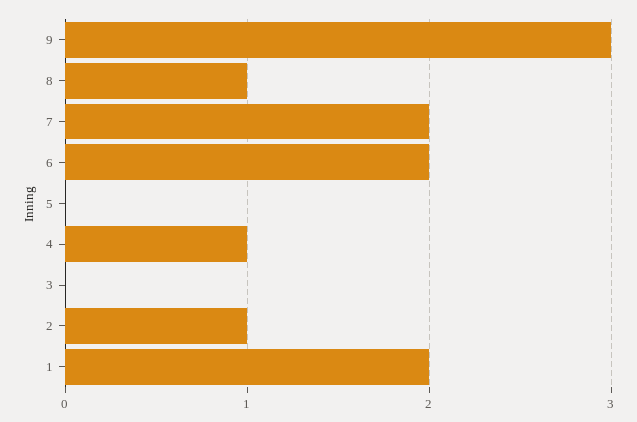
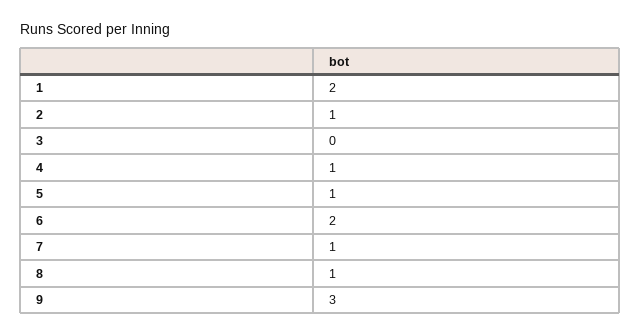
7: 2 -> 1
5: 0 -> 1

